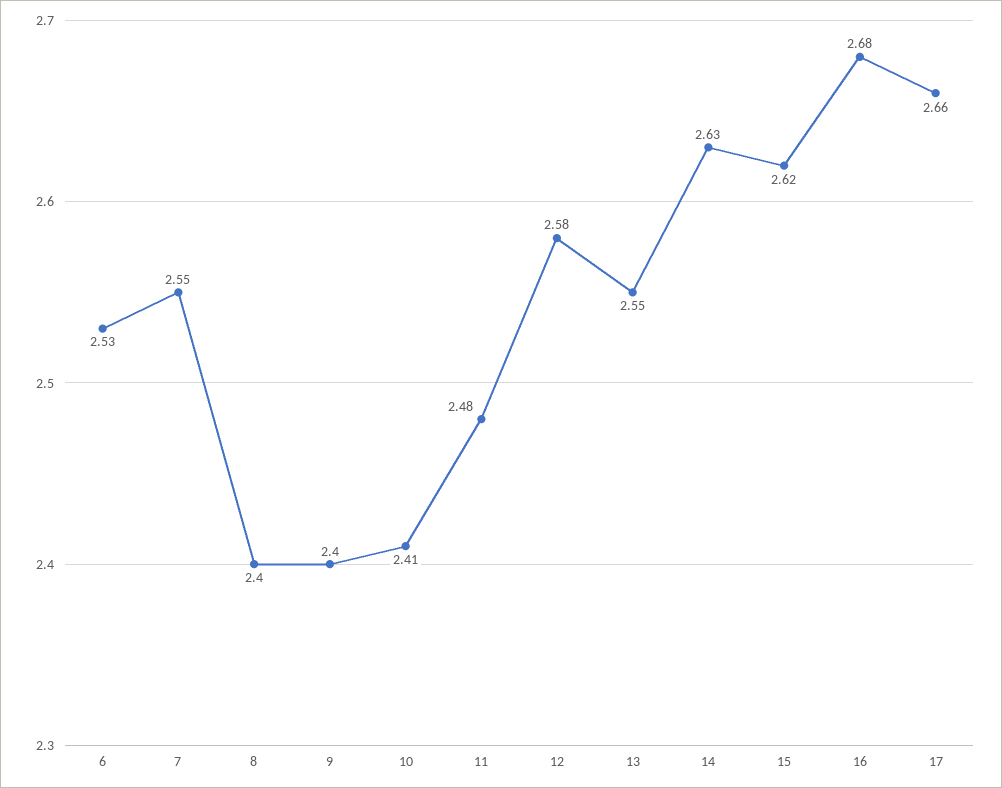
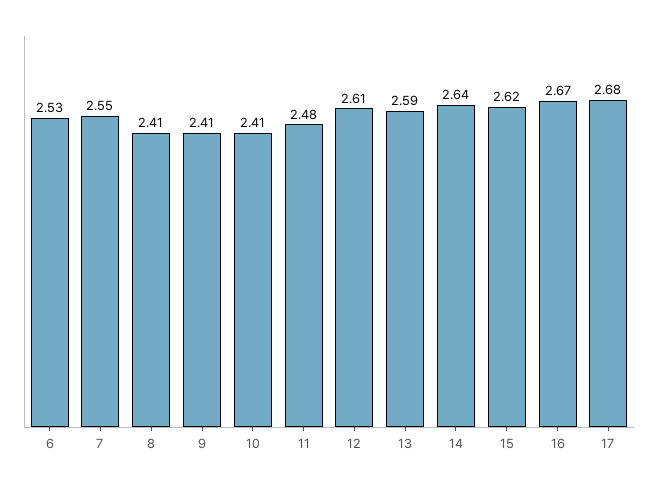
8: 2.4 -> 2.41
9: 2.4 -> 2.41
12: 2.58 -> 2.61
13: 2.55 -> 2.59
14: 2.63 -> 2.64
16: 2.68 -> 2.67
17: 2.66 -> 2.68

